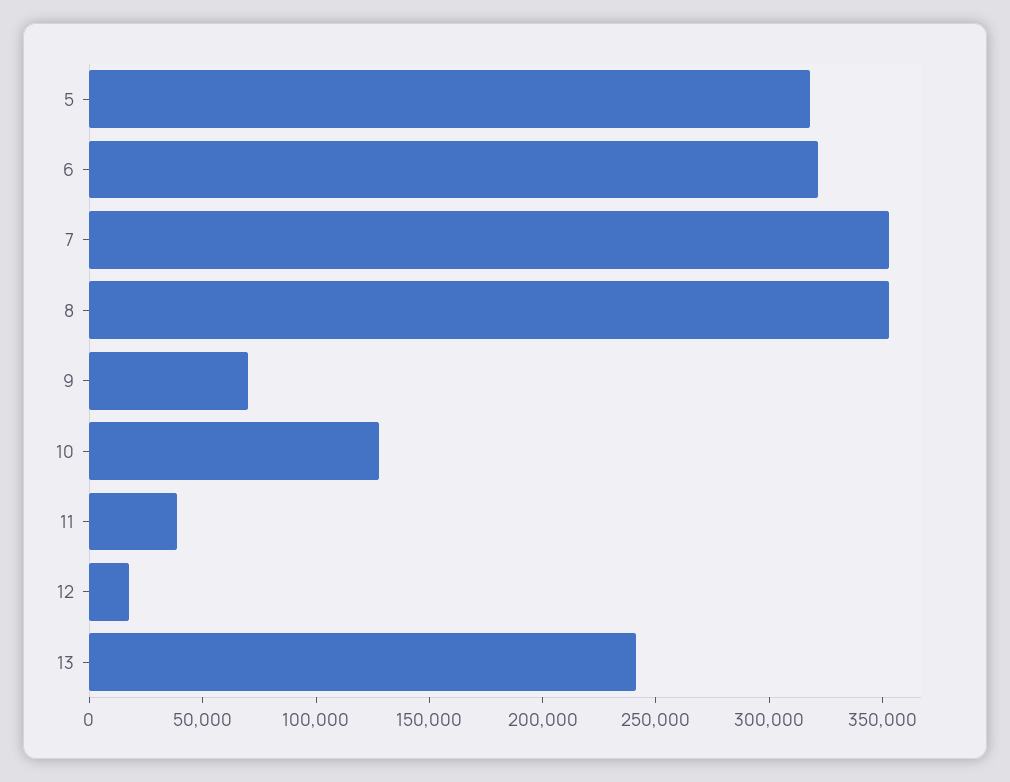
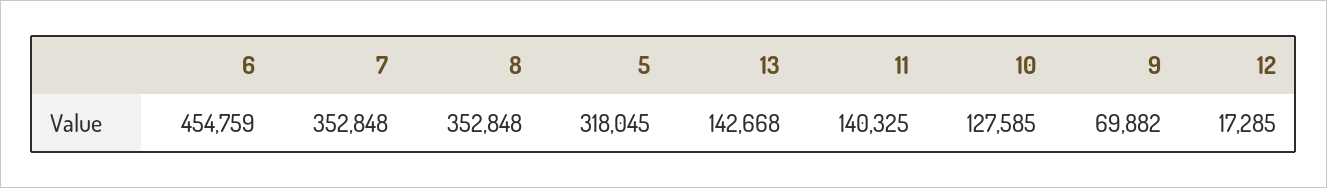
6: 320000 -> 454759
11: 40000 -> 140325
13: 240000 -> 142668

